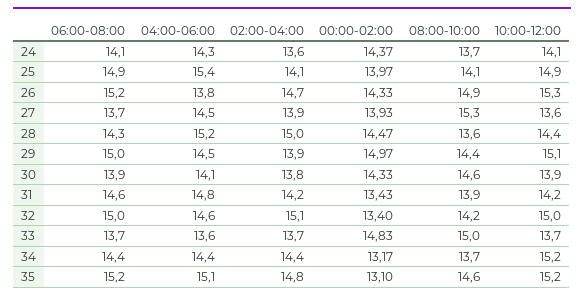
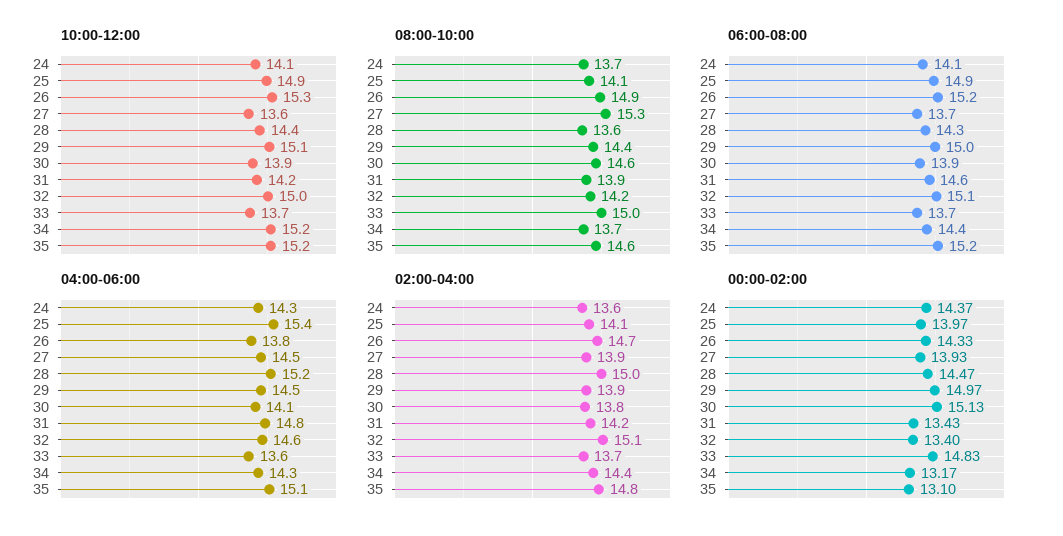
00:00-02:00, 30: 14.33 -> 15.13
06:00-08:00, 32: 15 -> 15.1
04:00-06:00, 34: 14.4 -> 14.3

